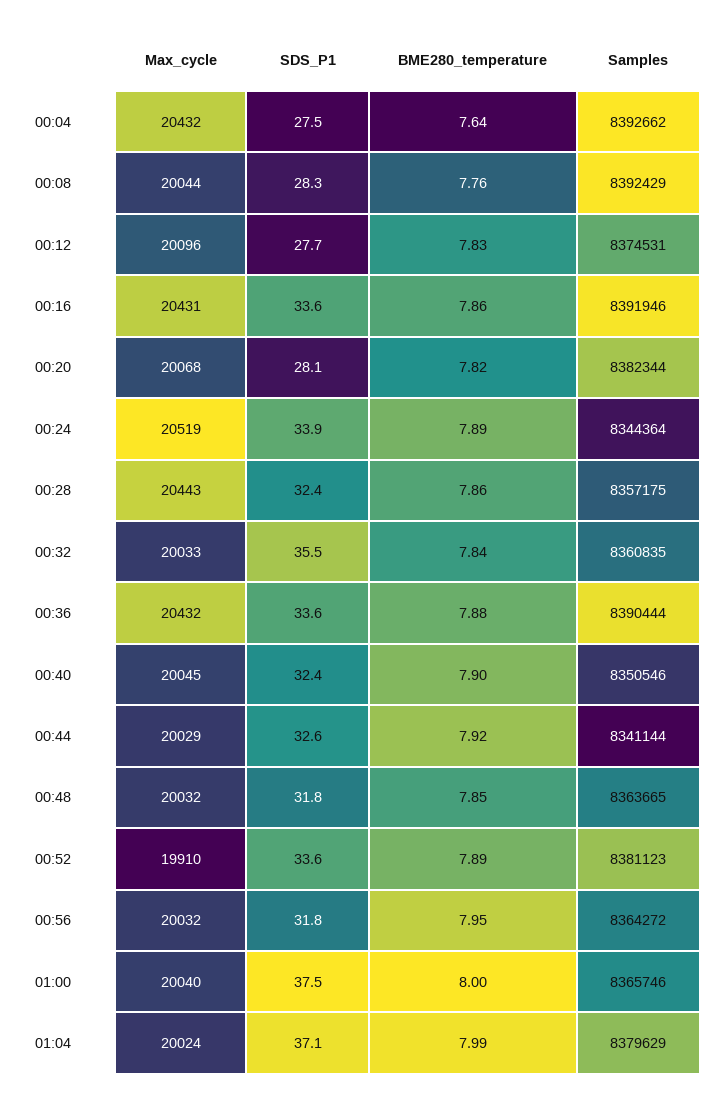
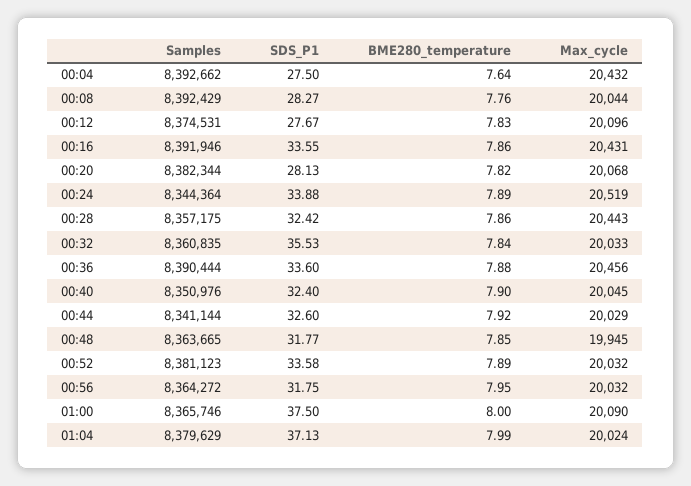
Max_cycle, 00:36: 20432 -> 20456
Samples, 00:40: 8350546 -> 8350976
Max_cycle, 00:48: 20032 -> 19945
Max_cycle, 00:52: 19910 -> 20032
Max_cycle, 01:00: 20040 -> 20090

